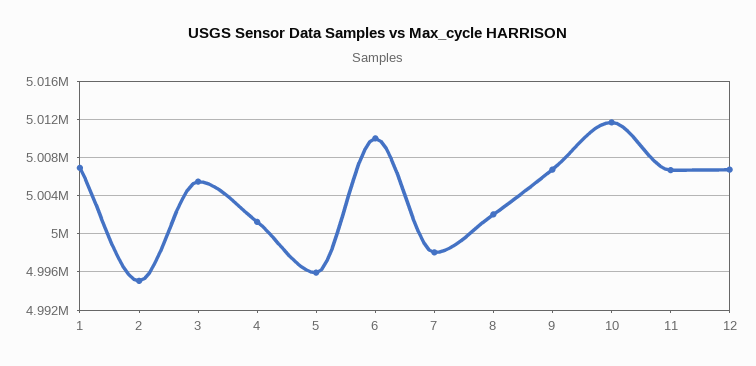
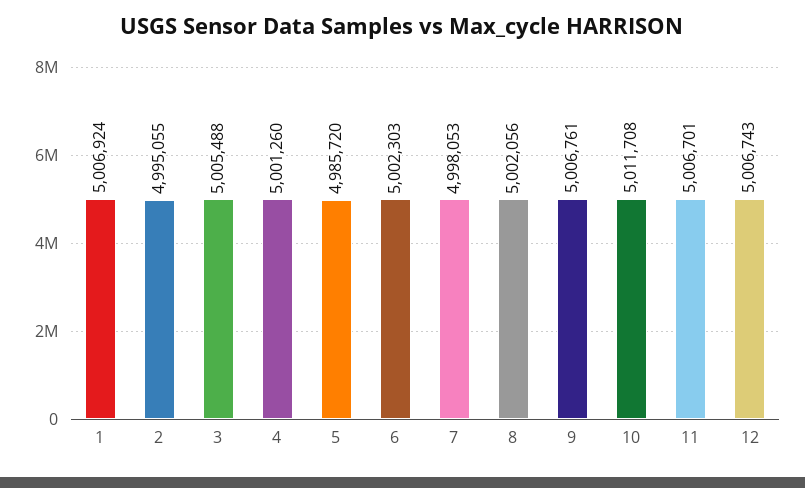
5: 4996000 -> 4985720
6: 5010000 -> 5002303

